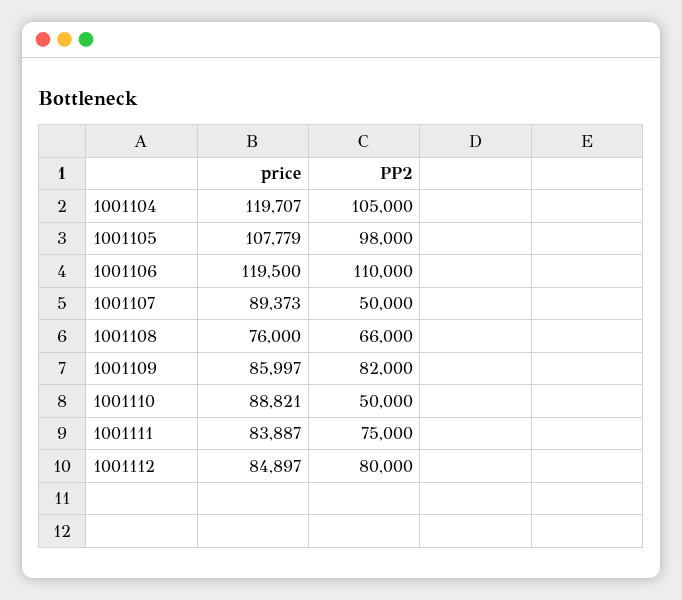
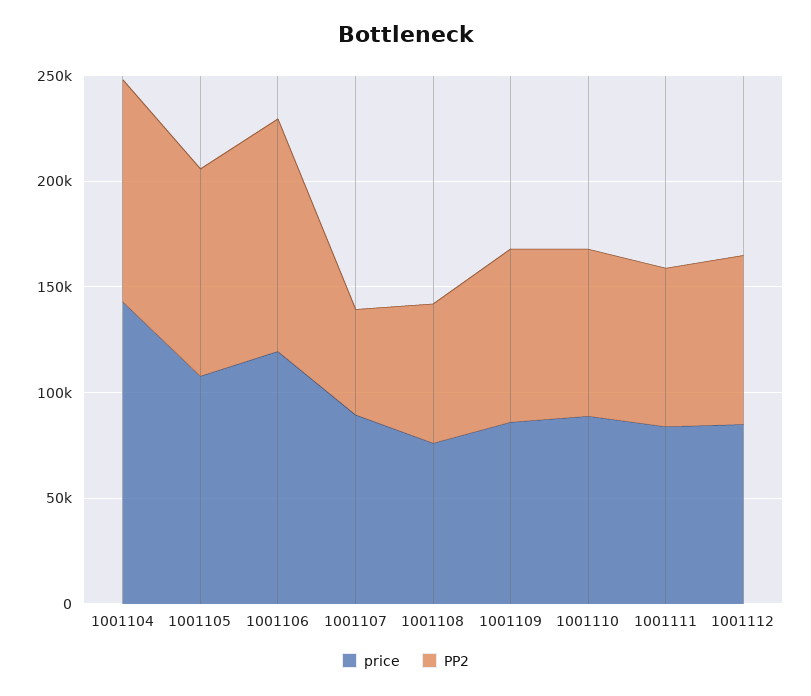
price, 1001104: 119707 -> 140000
PP2, 1001110: 50000 -> 80000

